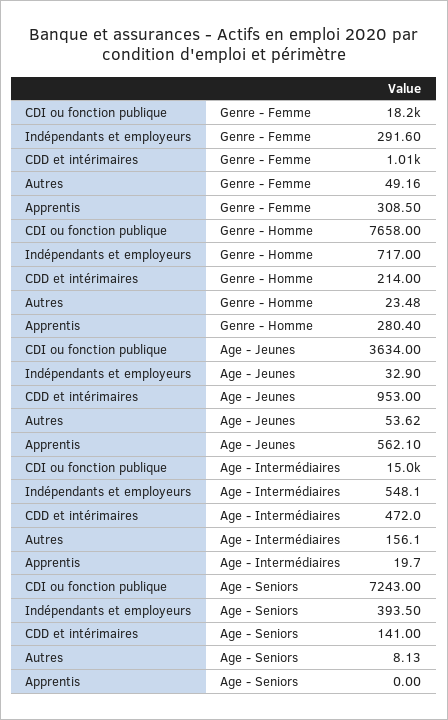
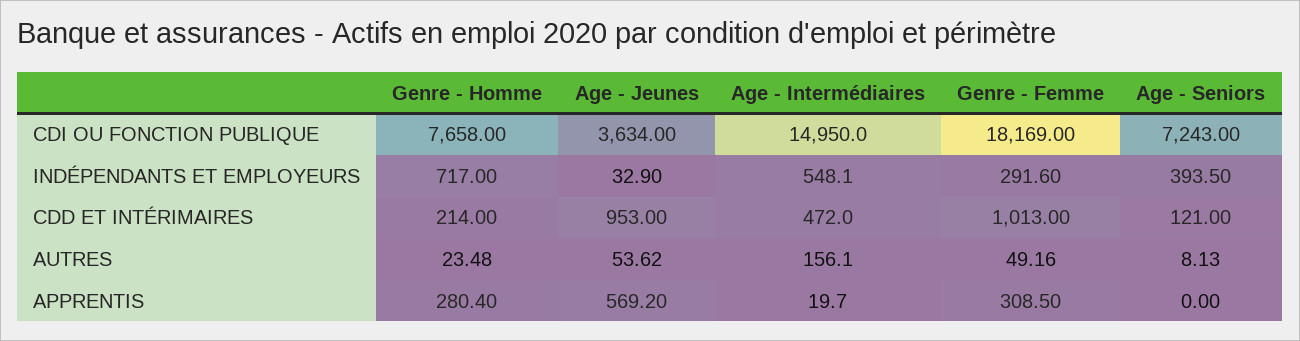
Apprentis, Age - Jeunes: 562.1 -> 569.2
CDD et intérimaires, Age - Seniors: 141 -> 121

